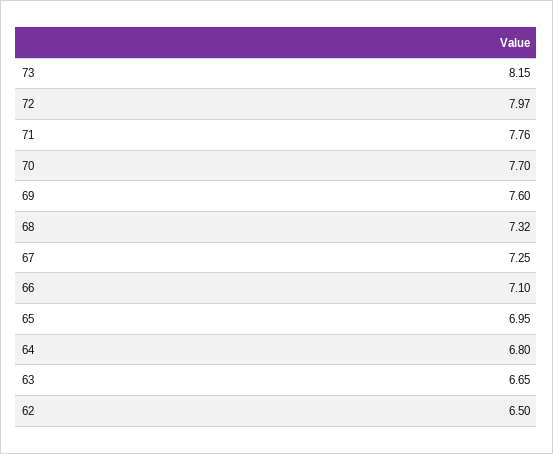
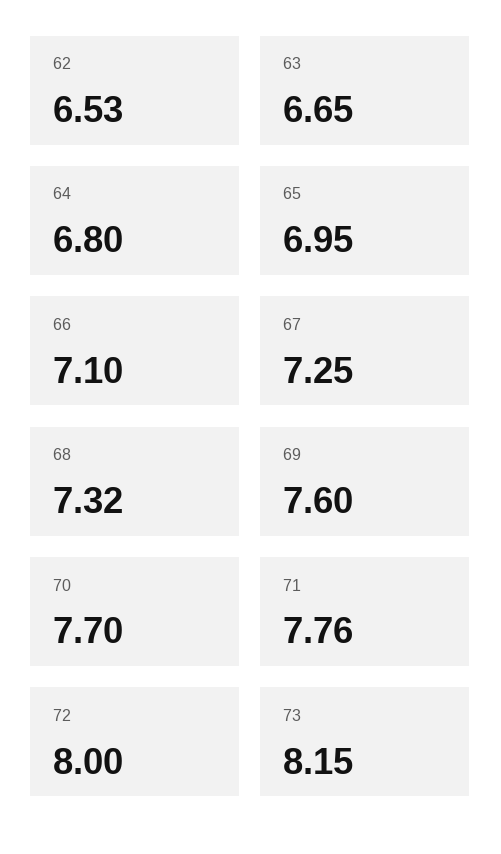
72: 7.97 -> 8
62: 6.5 -> 6.53

